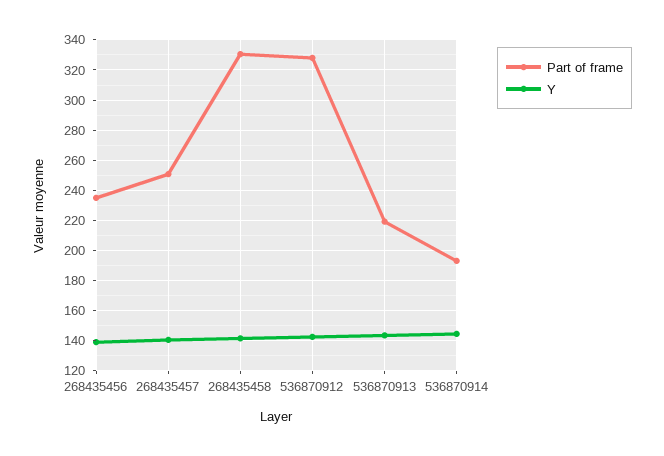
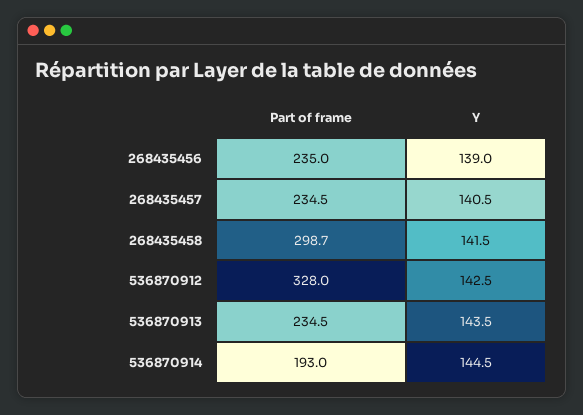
Part of frame, 268435457: 250 -> 234.5
Part of frame, 268435458: 330 -> 298.7
Part of frame, 536870913: 220 -> 234.5

